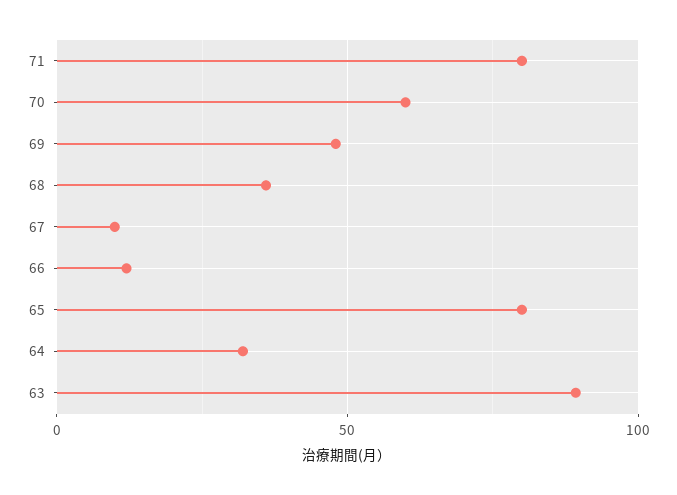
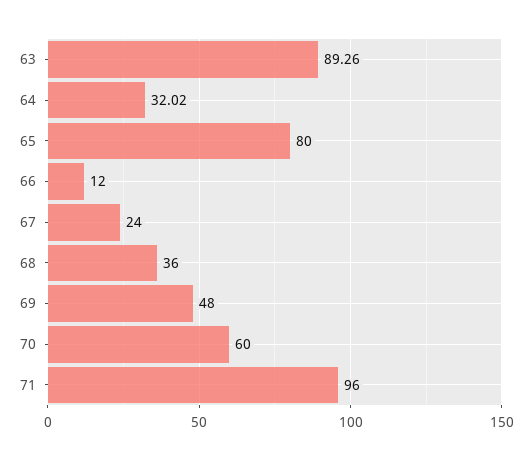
71: 80 -> 96
67: 10 -> 24

